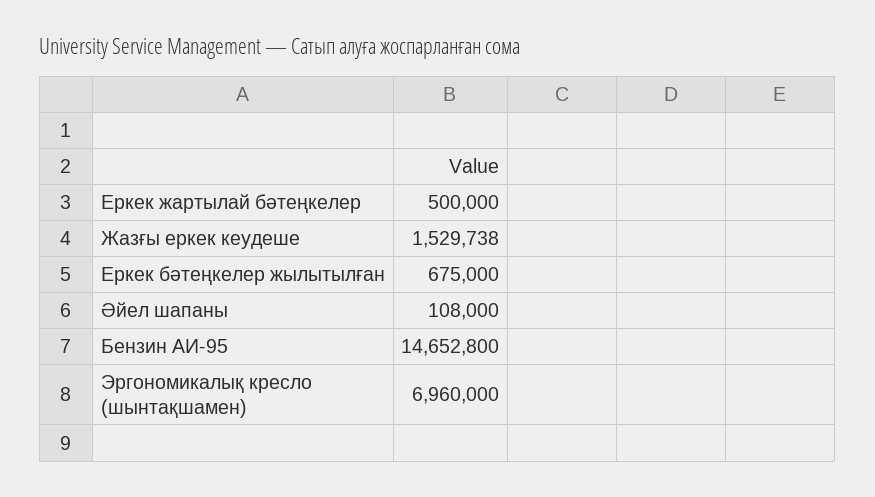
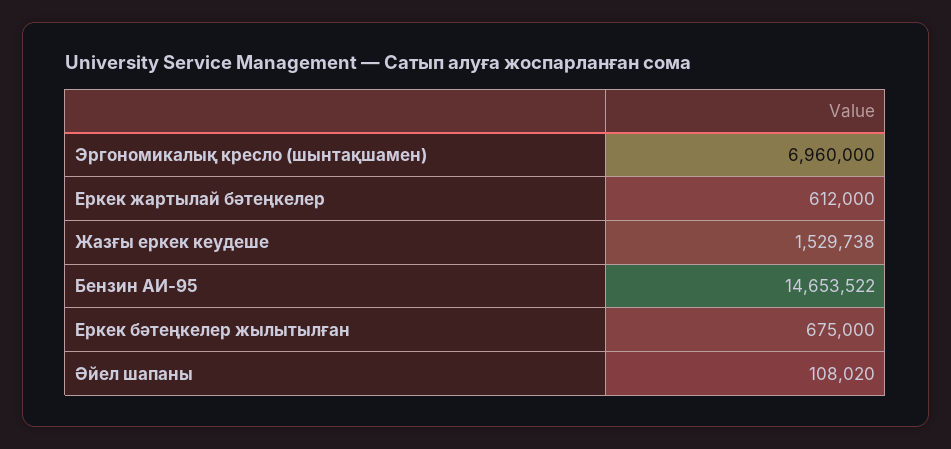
Еркек жартылай бәтеңкелер: 500000 -> 612000
Әйел шапаны: 108000 -> 108020
Бензин АИ-95: 14652800 -> 14653522

